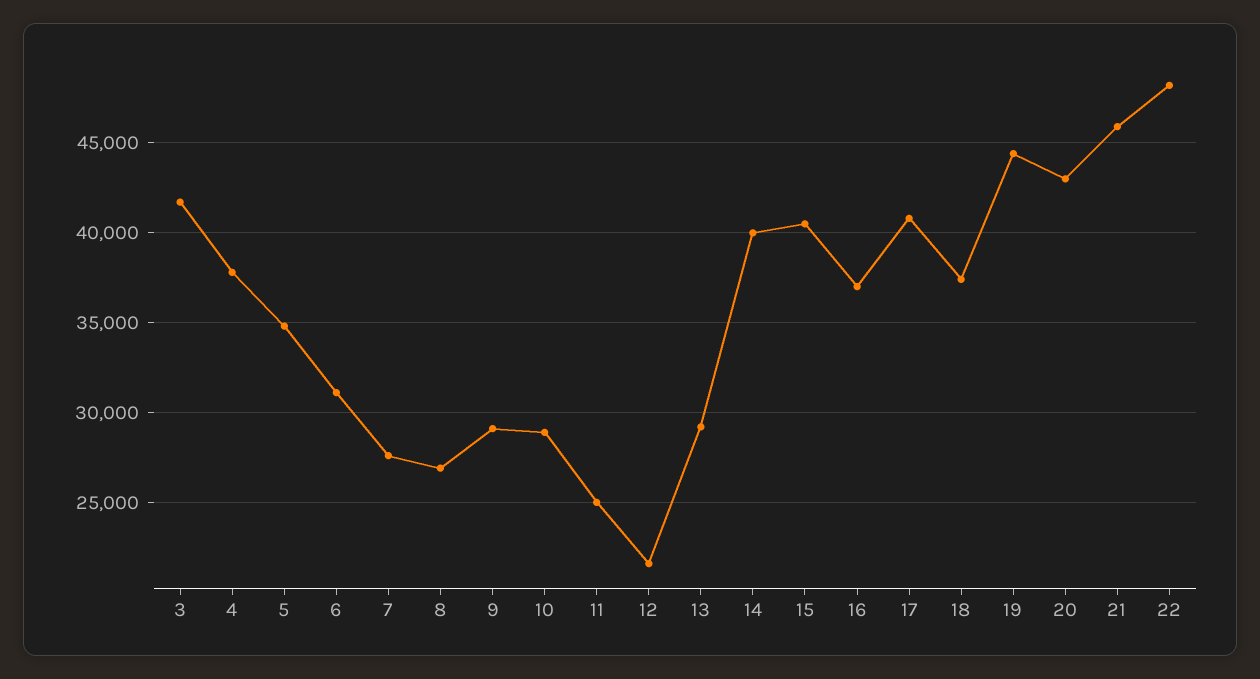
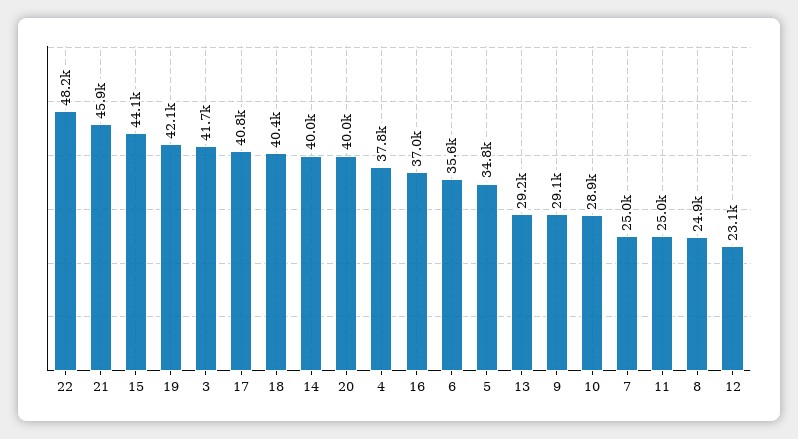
6: 31000 -> 35600
7: 27500 -> 25000
8: 27000 -> 24900
12: 21500 -> 23100
15: 40500 -> 44100
18: 37500 -> 40400
19: 44500 -> 42100
20: 43000 -> 40000

